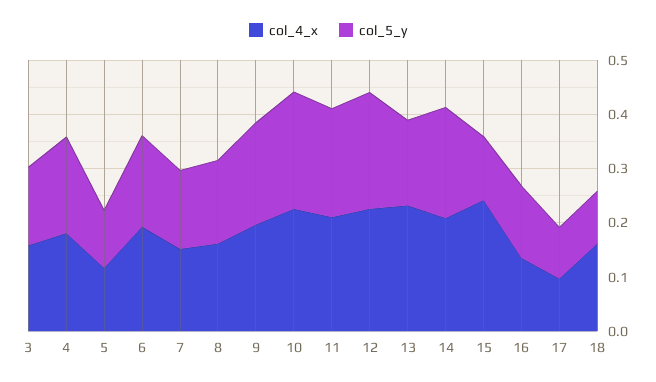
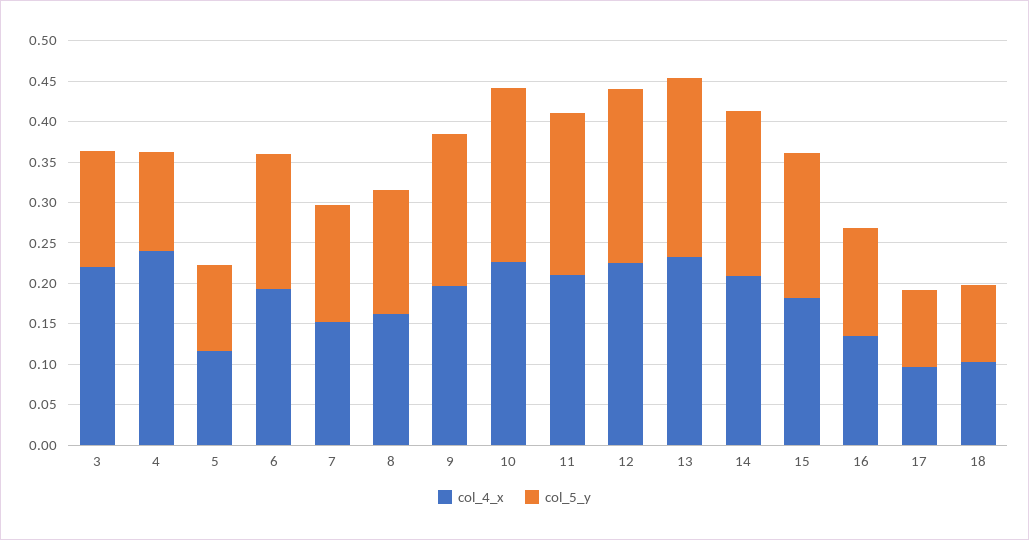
col_4_x, 3: 0.16 -> 0.22
col_4_x, 4: 0.18 -> 0.24
col_5_y, 4: 0.18 -> 0.12
col_5_y, 13: 0.16 -> 0.22
col_4_x, 15: 0.24 -> 0.18
col_5_y, 15: 0.12 -> 0.18
col_4_x, 18: 0.16 -> 0.1

